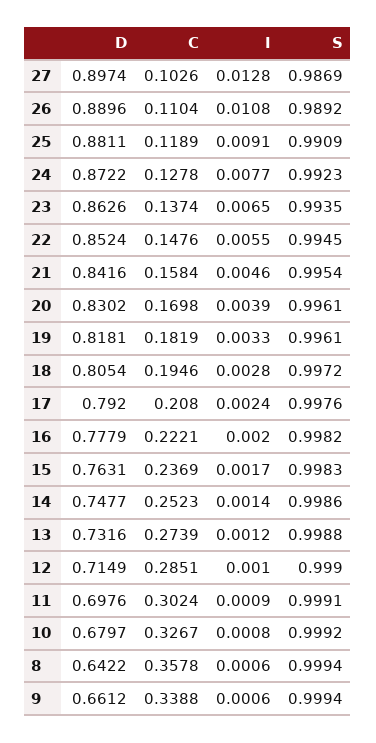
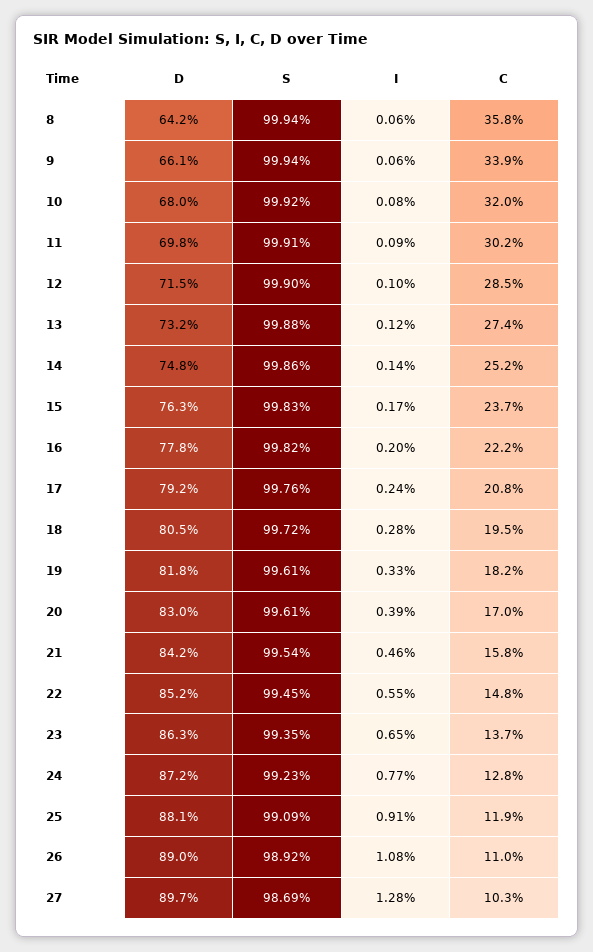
C, 10: 0.3267 -> 0.32

